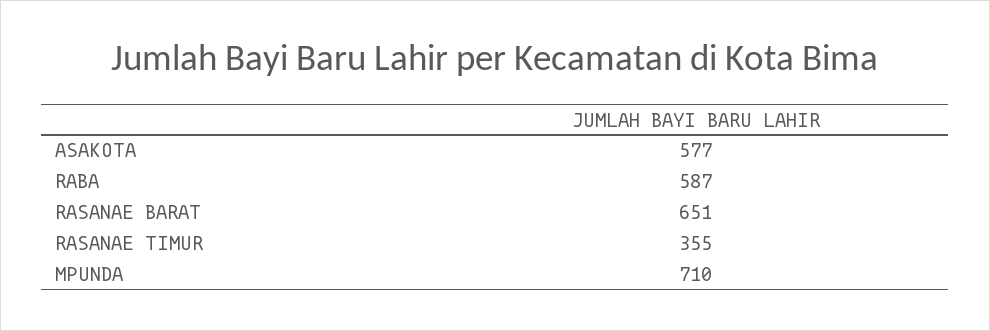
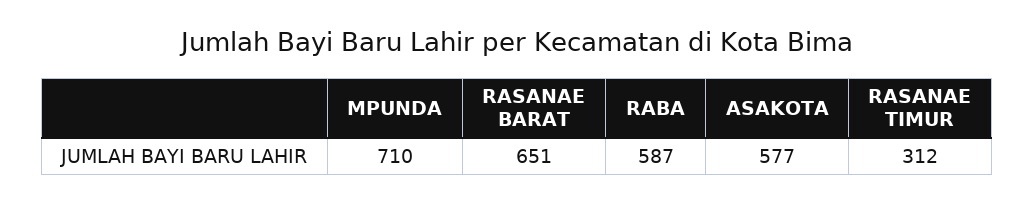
RASANAE TIMUR: 355 -> 312

